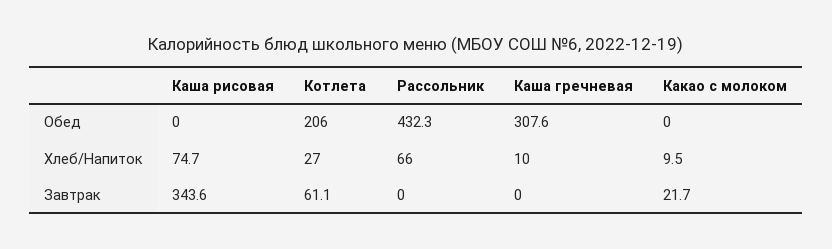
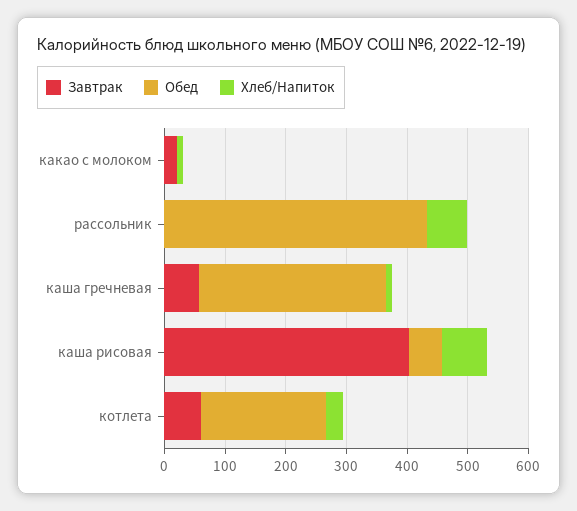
Обед, Каша рисовая: 0 -> 60
Завтрак, Каша рисовая: 343.6 -> 400
Завтрак, Каша гречневая: 0 -> 60

